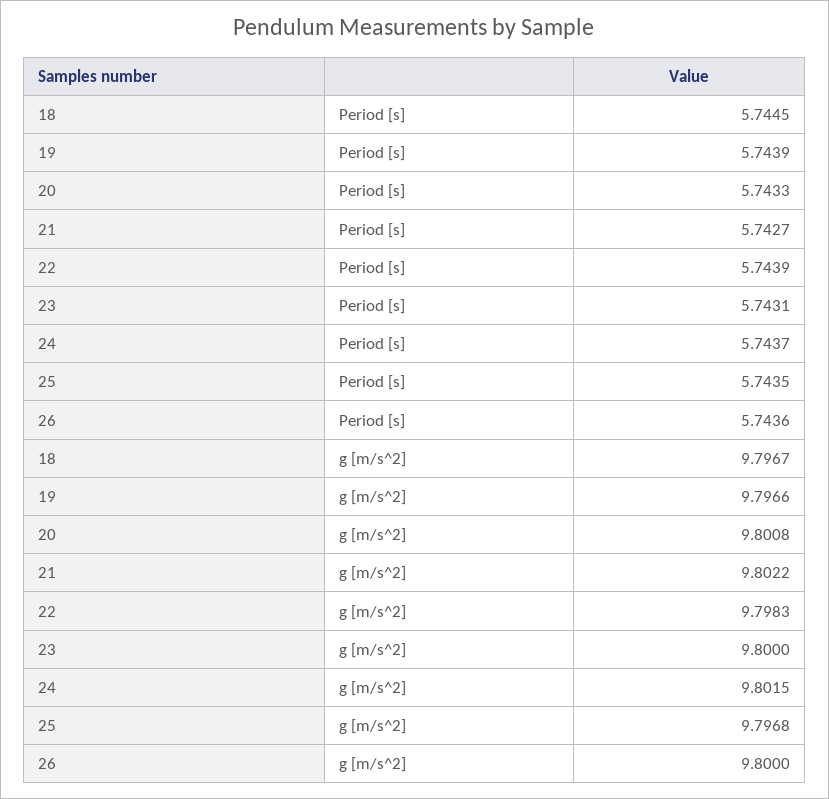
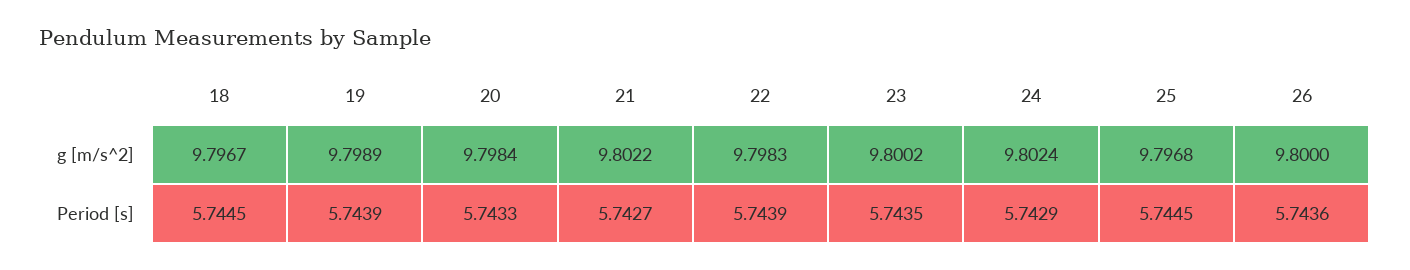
23, Period [s]: 5.7431 -> 5.7435
24, Period [s]: 5.7437 -> 5.7429
25, Period [s]: 5.7435 -> 5.7445
19, g [m/s^2]: 9.7966 -> 9.7989
20, g [m/s^2]: 9.8008 -> 9.7984
23, g [m/s^2]: 9.8 -> 9.8002
24, g [m/s^2]: 9.8015 -> 9.8024

